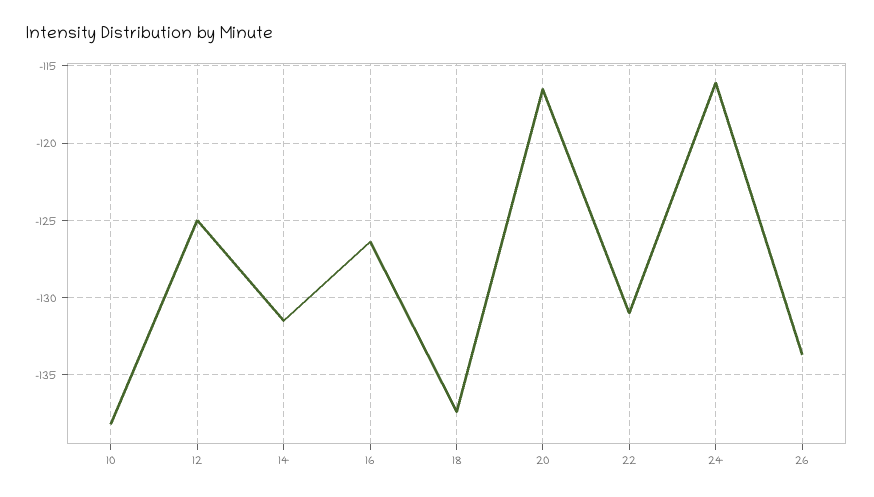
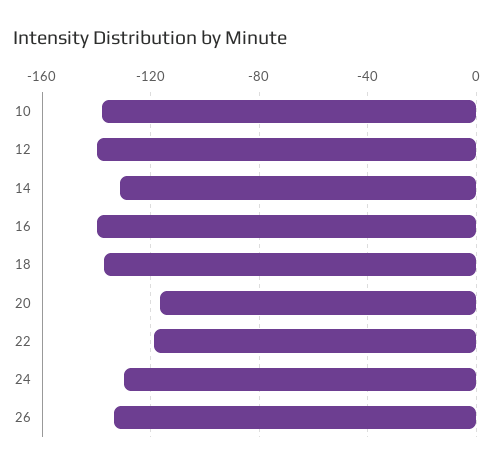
12: -125 -> -140
16: -126.5 -> -140
22: -131 -> -120
24: -116 -> -130

